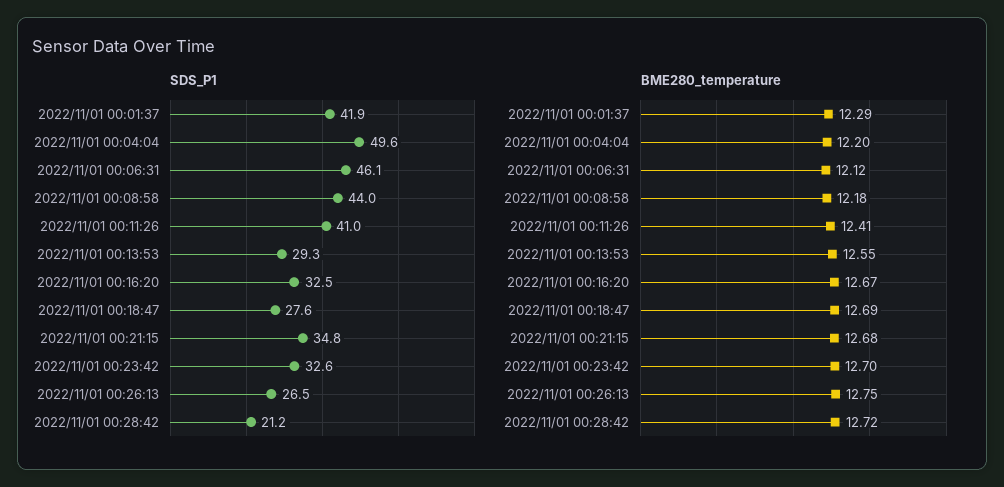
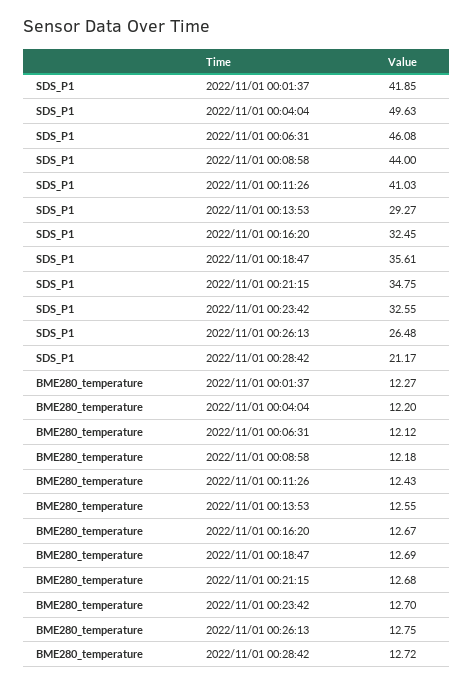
SDS_P1, 2022/11/01 00:18:47: 27.6 -> 35.61
BME280_temperature, 2022/11/01 00:01:37: 12.29 -> 12.27
BME280_temperature, 2022/11/01 00:11:26: 12.41 -> 12.43

